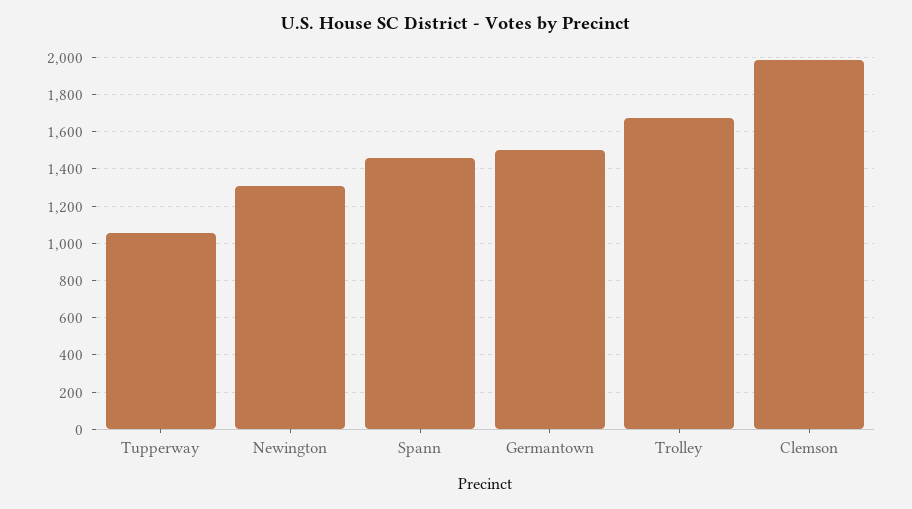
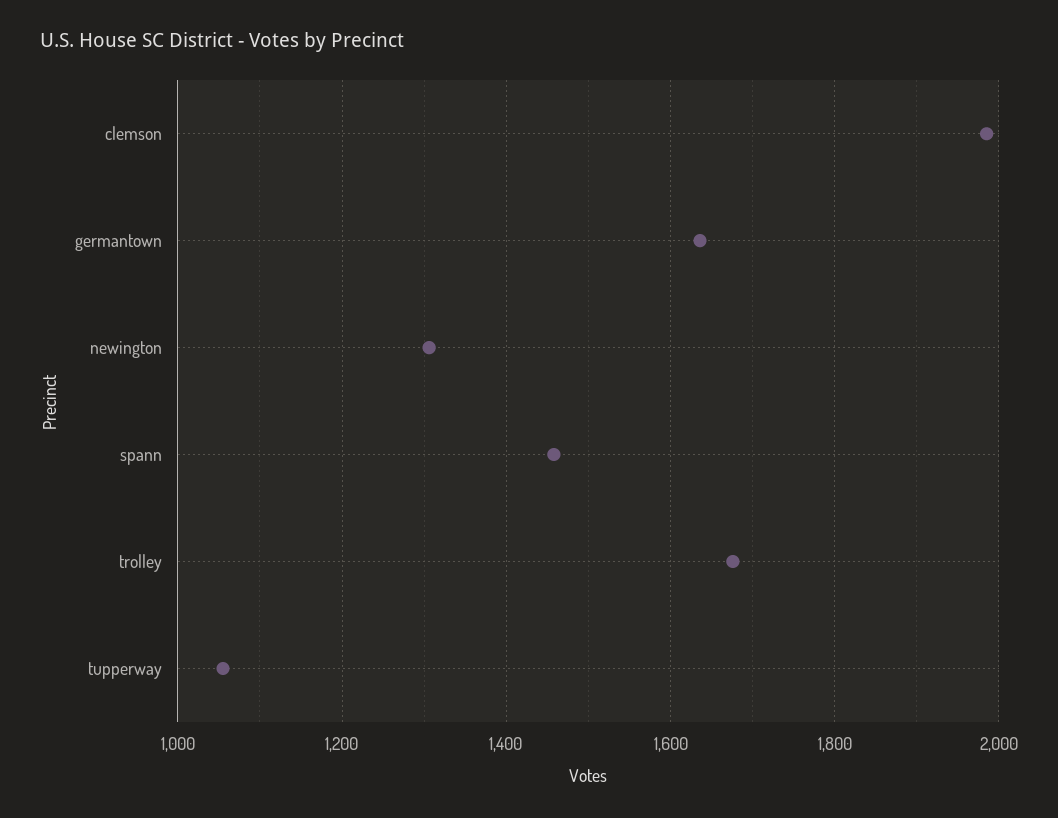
Germantown: 1500 -> 1640

